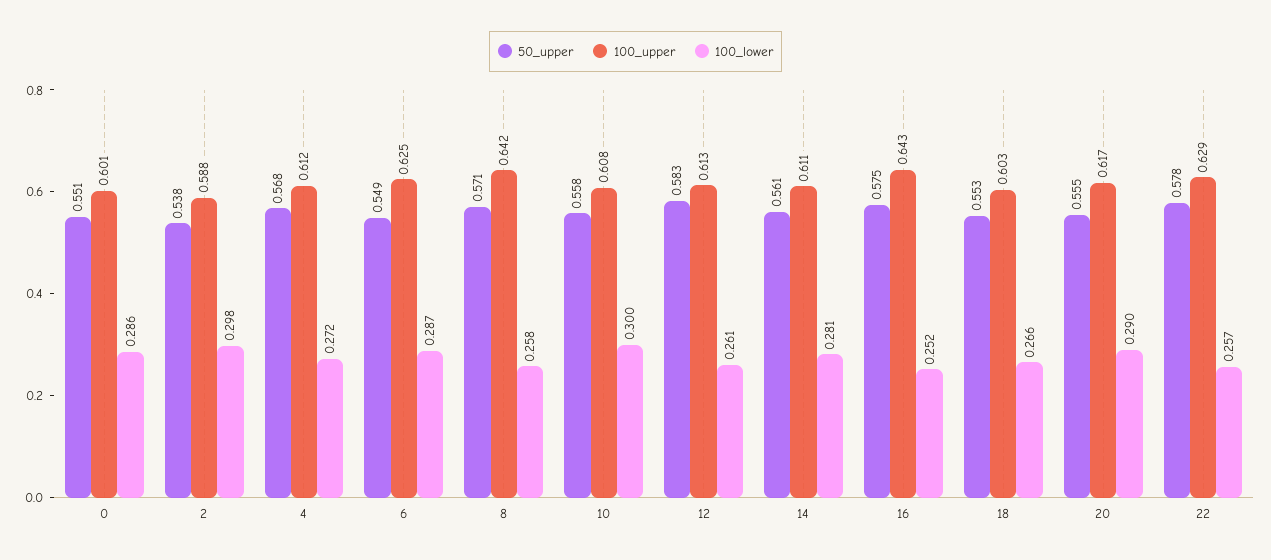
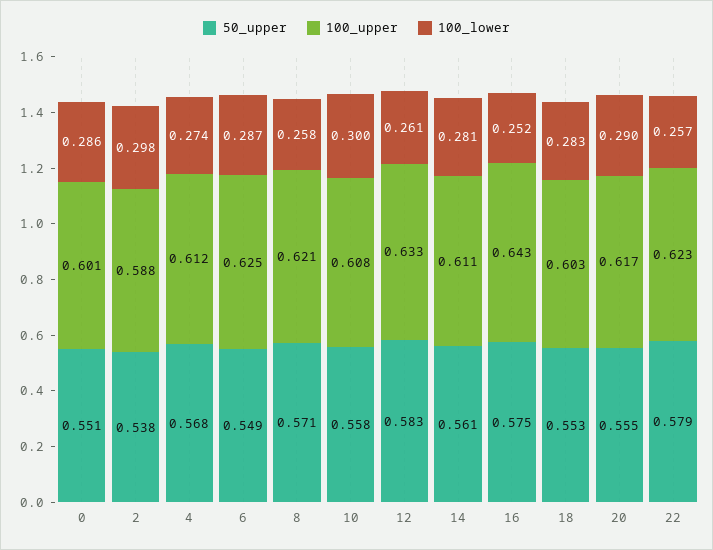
100_lower, 4: 0.272 -> 0.274
100_upper, 8: 0.642 -> 0.621
100_upper, 12: 0.613 -> 0.633
100_lower, 18: 0.266 -> 0.283
50_upper, 22: 0.578 -> 0.579
100_upper, 22: 0.629 -> 0.623

